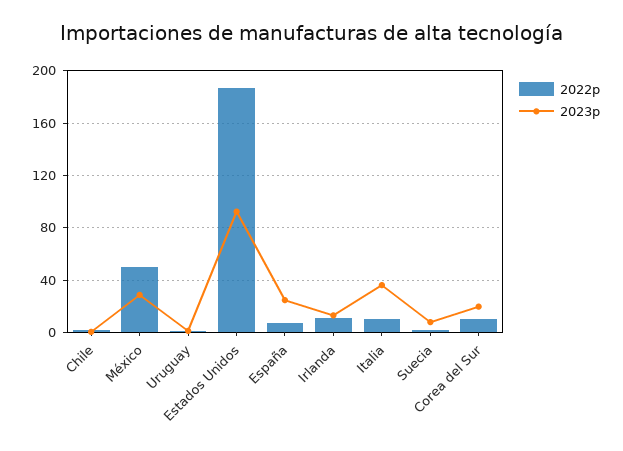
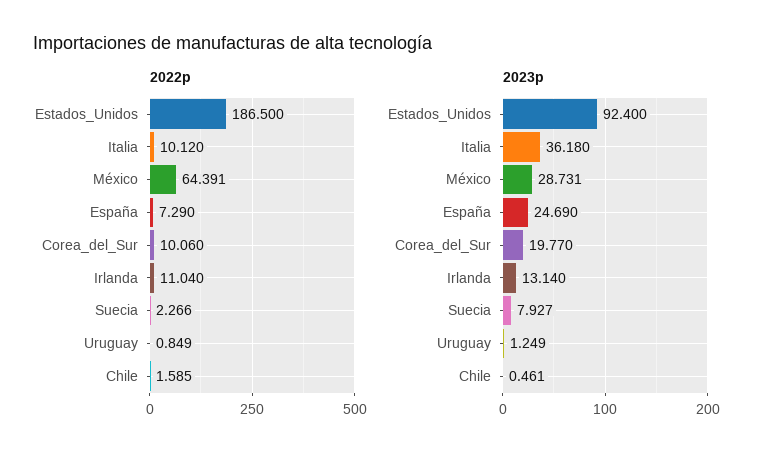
2022p, México: 50 -> 64.391

